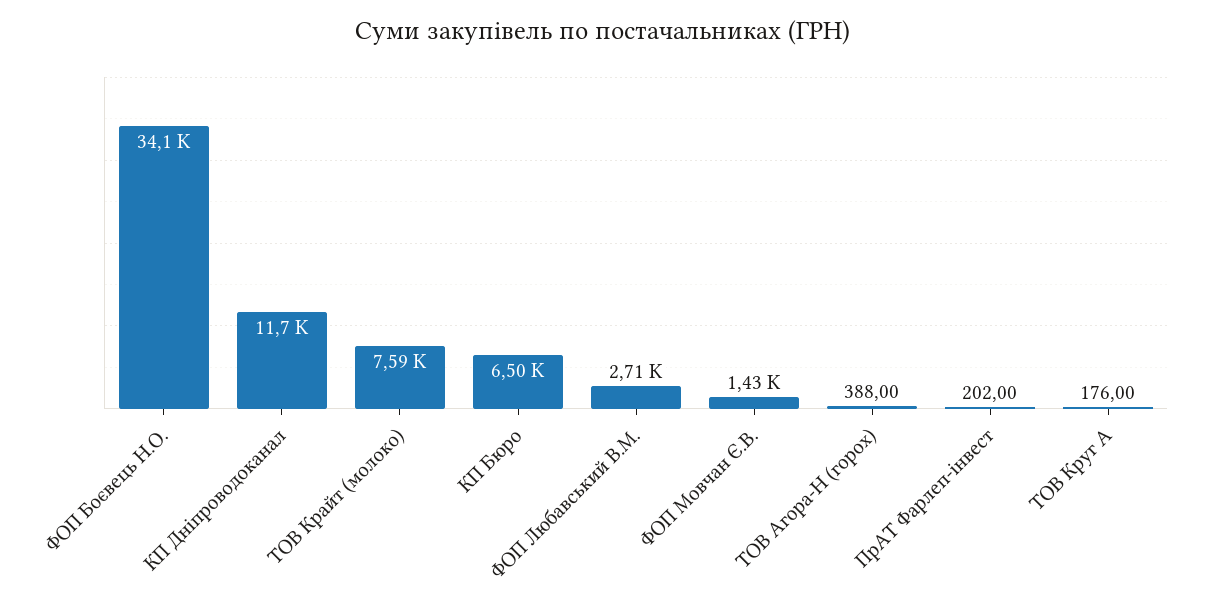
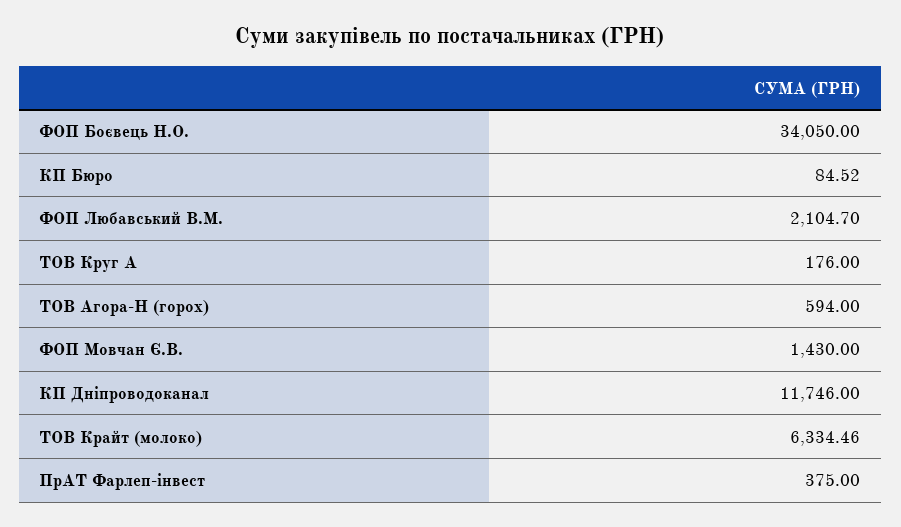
ТОВ Крайт (молоко): 7590 -> 6334.46
КП Бюро: 6500 -> 84.52
ФОП Любавський В.М.: 2710 -> 2104.7
ТОВ Агора-Н (горох): 388 -> 594
ПрАТ Фарлеп-інвест: 202 -> 375

